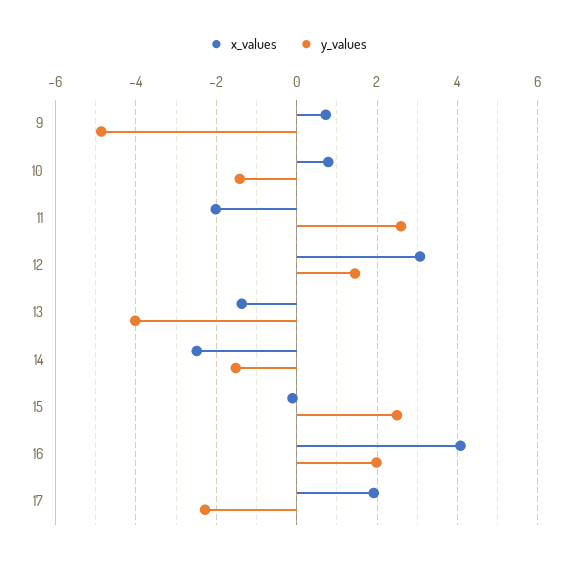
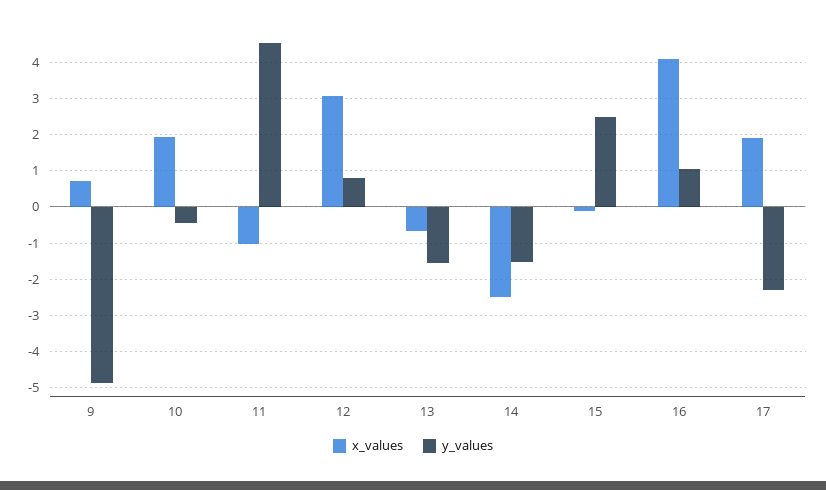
x_values, 10: 0.8 -> 2
y_values, 10: -1.4 -> -0.4
x_values, 11: -2 -> -1
y_values, 11: 2.6 -> 4.6
y_values, 12: 1.4 -> 0.8
x_values, 13: -1.4 -> -0.6
y_values, 13: -4 -> -1.6
y_values, 16: 2 -> 1

